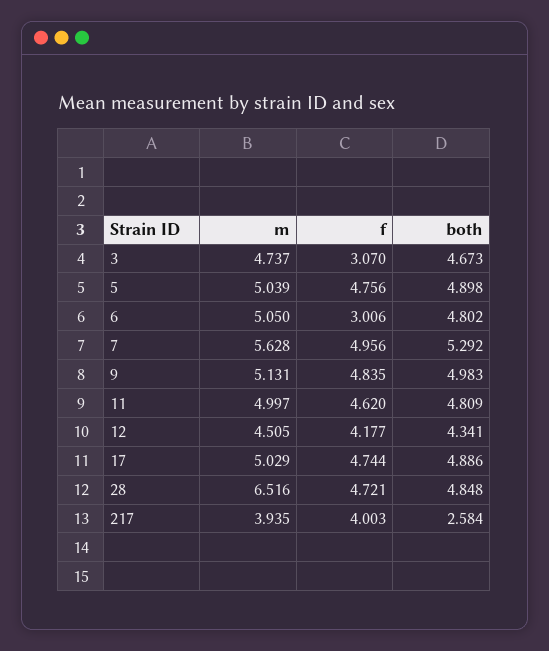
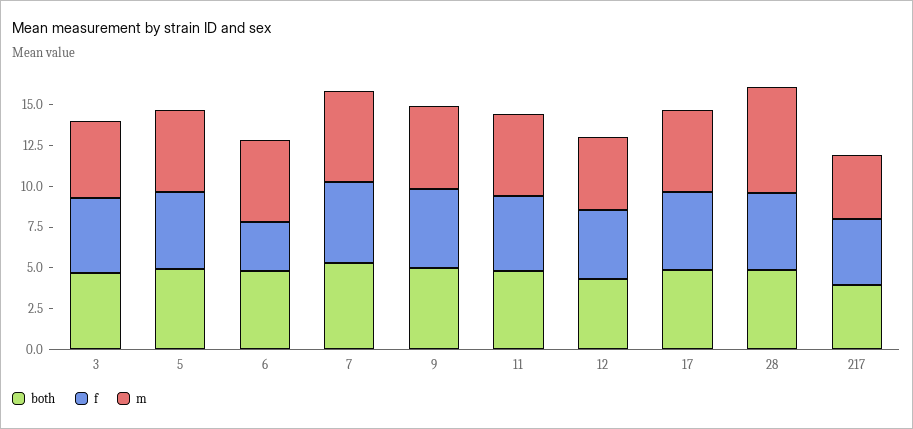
f, 3: 3.07 -> 4.5
both, 217: 2.584 -> 4

